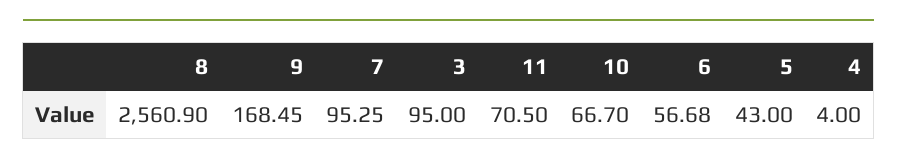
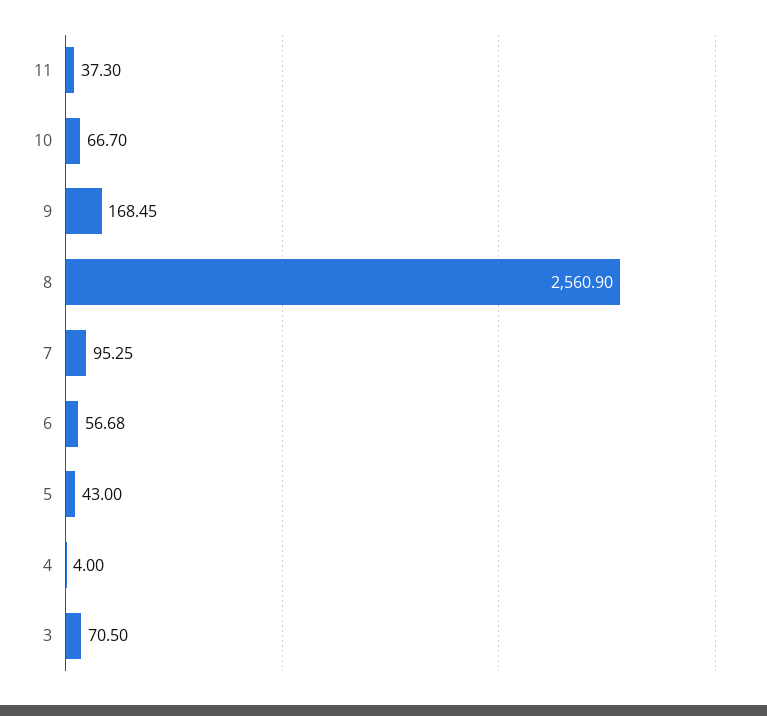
3: 95 -> 70.5
11: 70.5 -> 37.3

